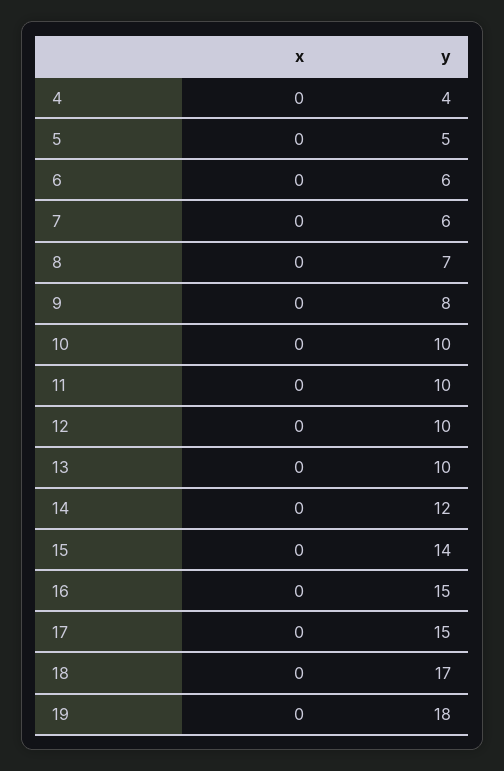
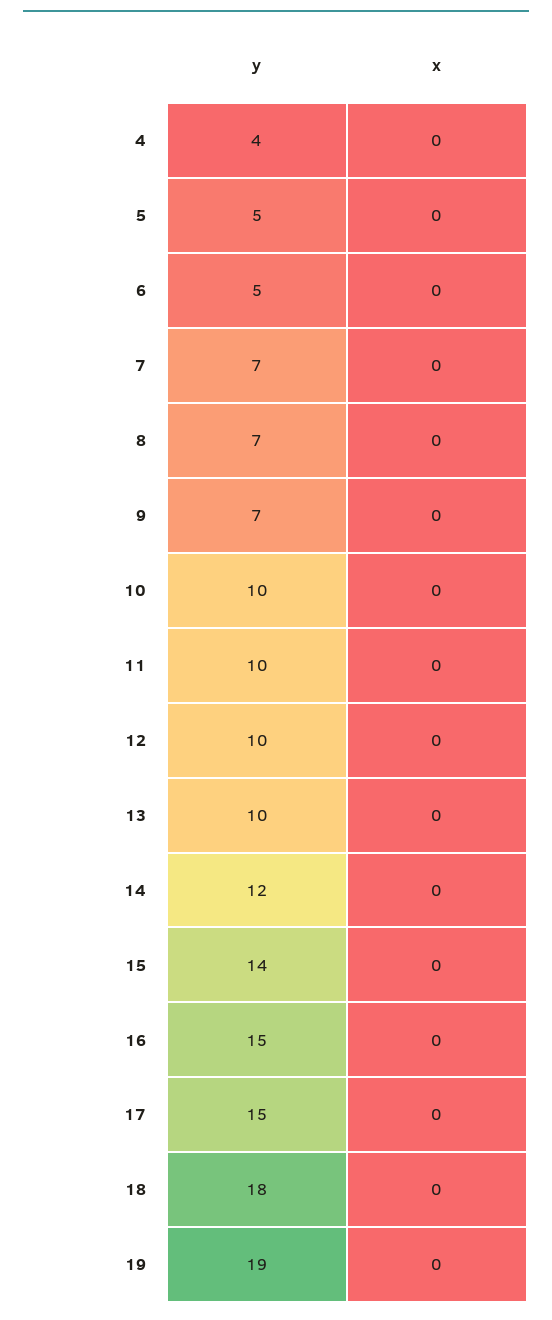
y, 6: 6 -> 5
y, 7: 6 -> 7
y, 9: 8 -> 7
y, 18: 17 -> 18
y, 19: 18 -> 19

